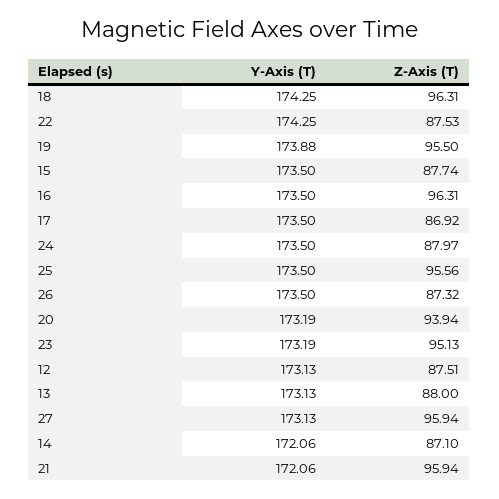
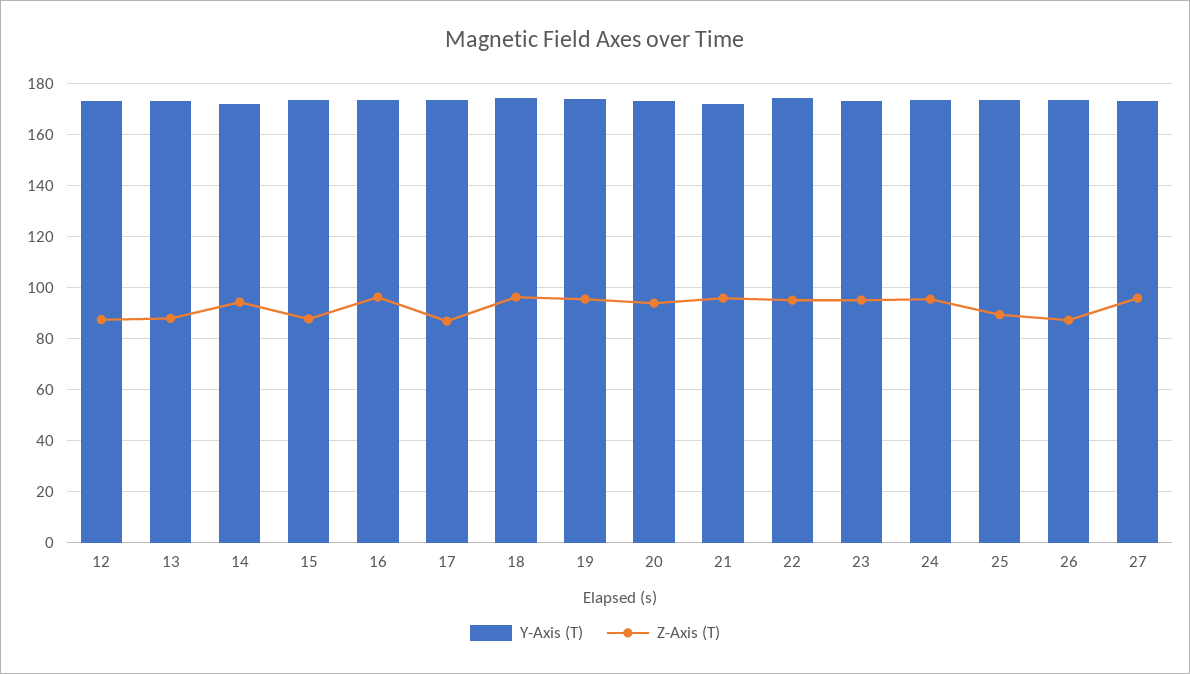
Z-Axis (T), 22: 87.53 -> 95
Z-Axis (T), 24: 87.97 -> 95
Z-Axis (T), 25: 95.56 -> 90
Z-Axis (T), 14: 87.1 -> 95

